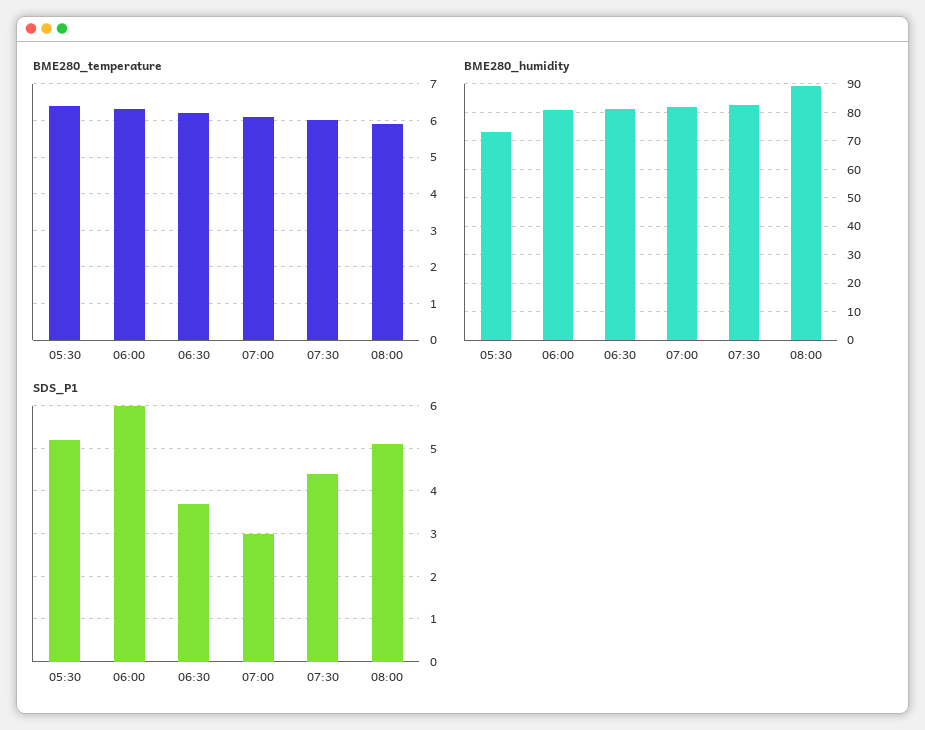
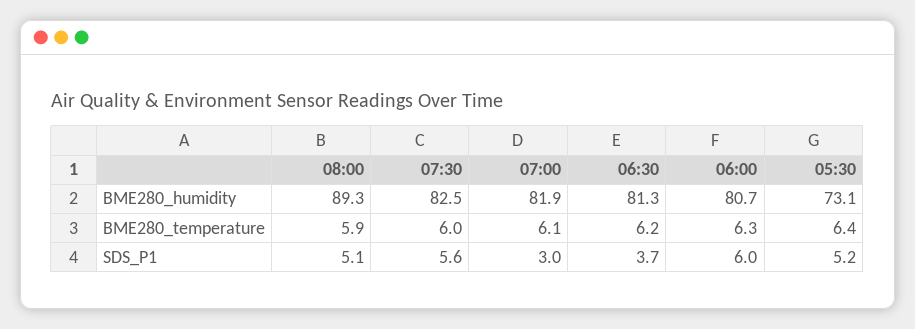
SDS_P1, 07:30: 4.5 -> 5.6

